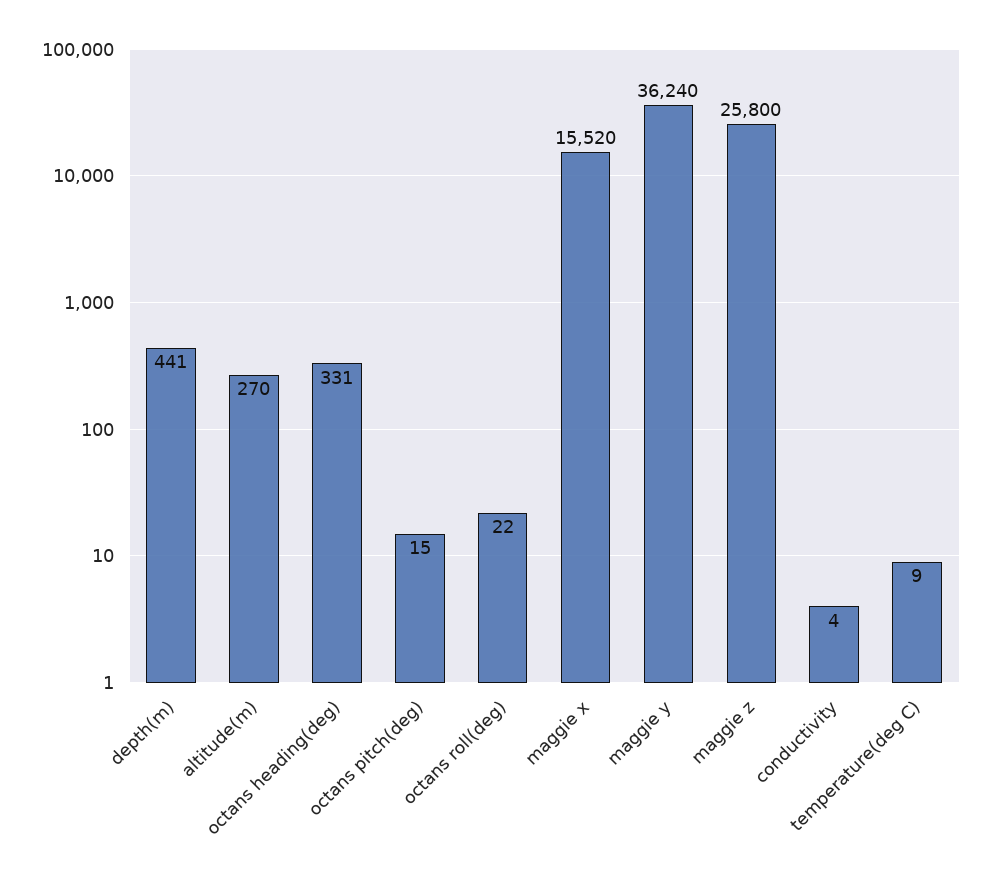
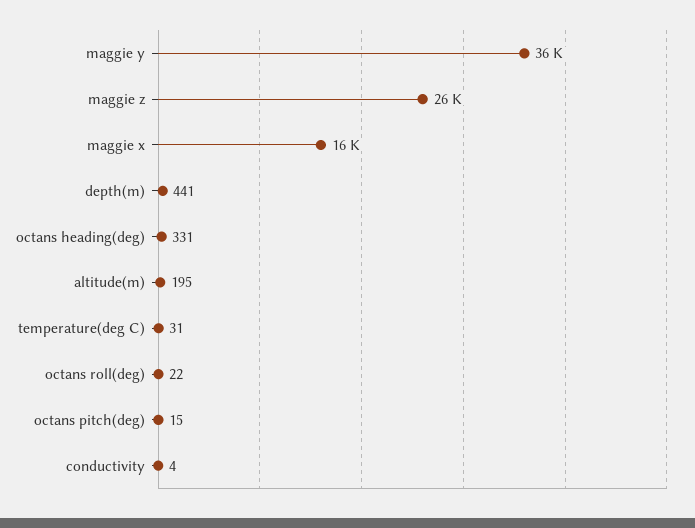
altitude(m): 270 -> 195
temperature(deg C): 9 -> 31

